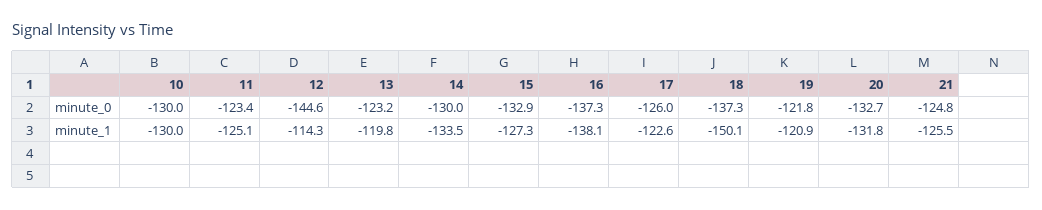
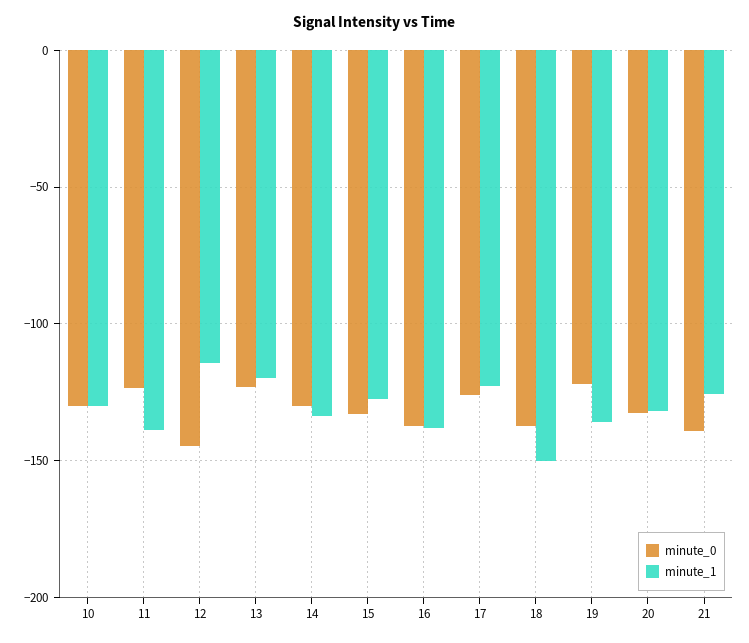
minute_0, 21: -124.8 -> -140
minute_1, 11: -125.1 -> -140
minute_1, 19: -120.9 -> -135

